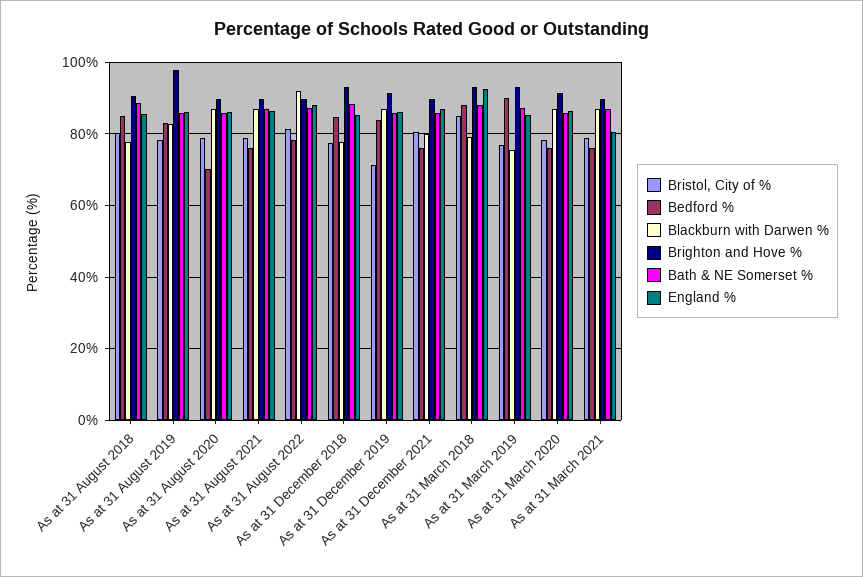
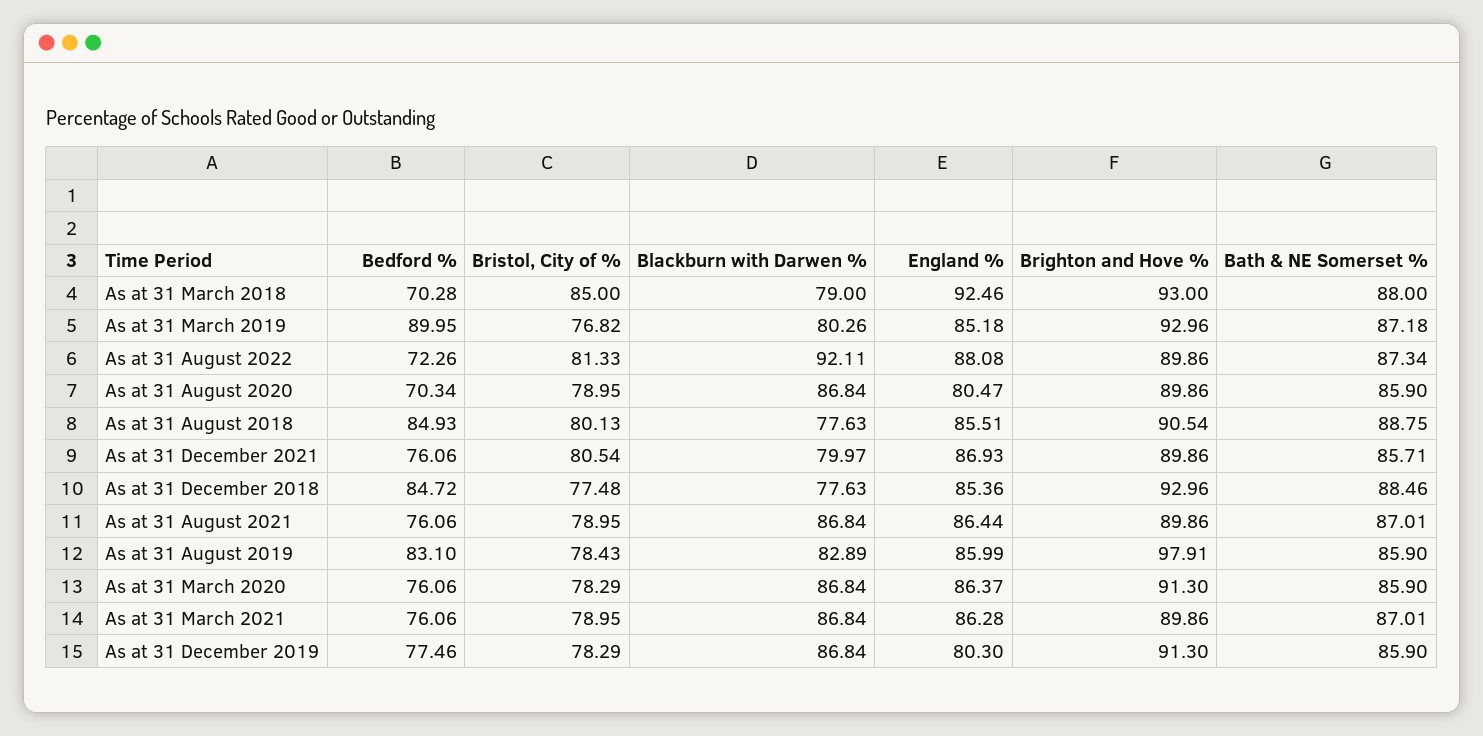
England %, As at 31 August 2020: 86 -> 80.47
Bedford %, As at 31 August 2022: 78 -> 72.26
Bristol, City of %, As at 31 December 2019: 72 -> 78.29
Bedford %, As at 31 December 2019: 84 -> 77.46
England %, As at 31 December 2019: 86 -> 80.3
Bedford %, As at 31 March 2018: 88 -> 70.28
Blackburn with Darwen %, As at 31 March 2019: 76 -> 80.26
England %, As at 31 March 2021: 80 -> 86.28

